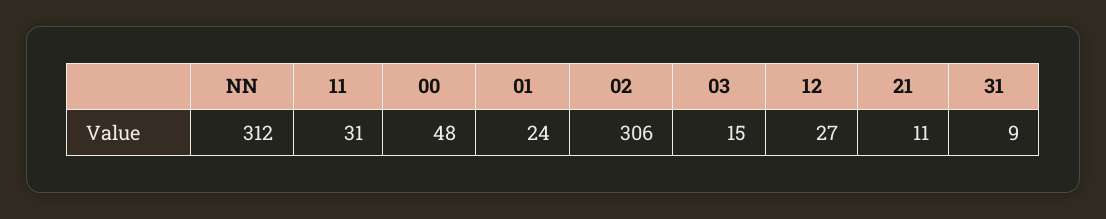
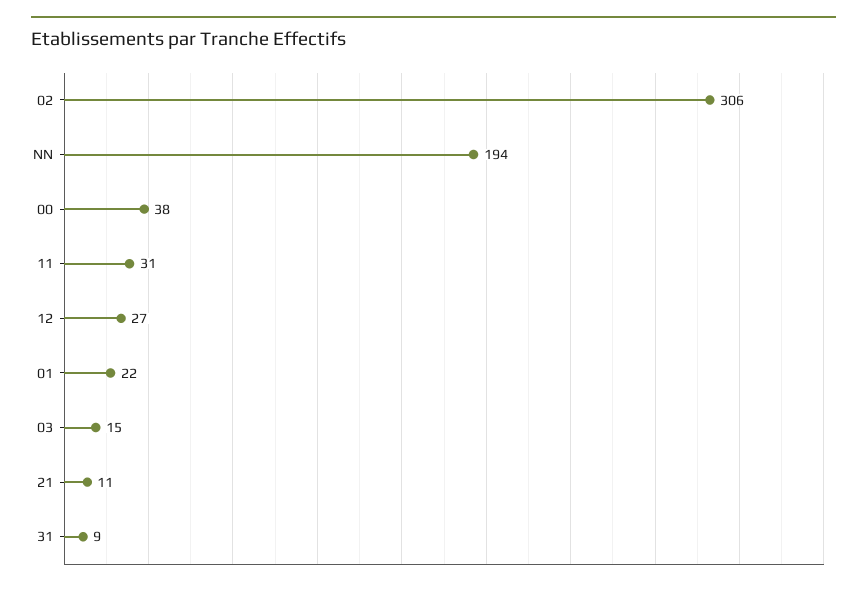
NN: 312 -> 194
00: 48 -> 38
01: 24 -> 22

